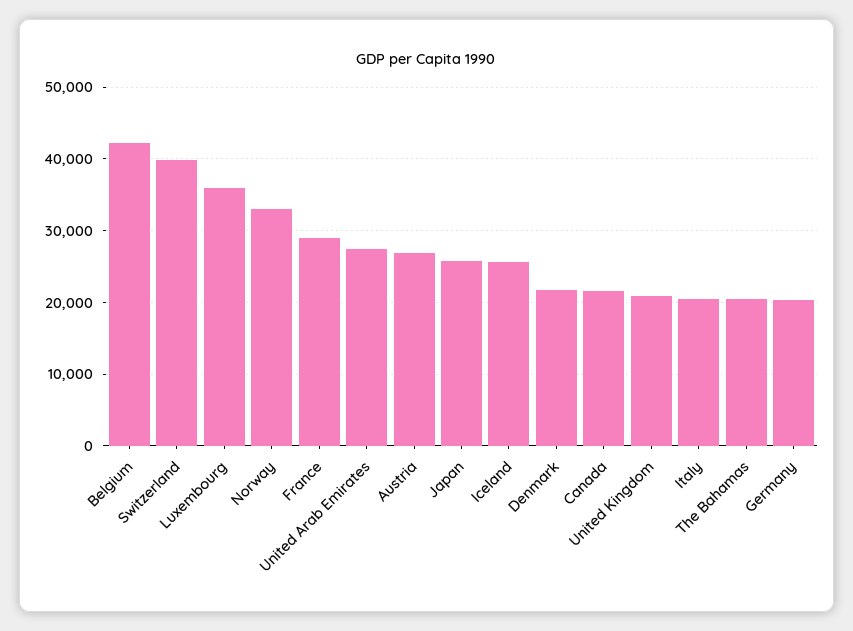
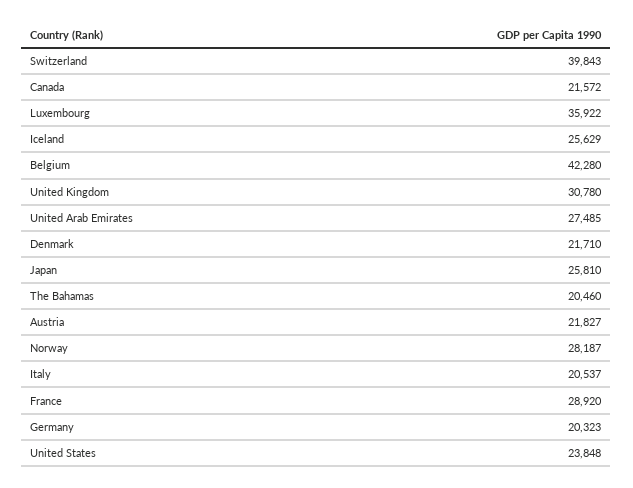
Norway: 33000 -> 28187
Austria: 27000 -> 21827
United Kingdom: 21000 -> 30780
United States: none -> 23848

